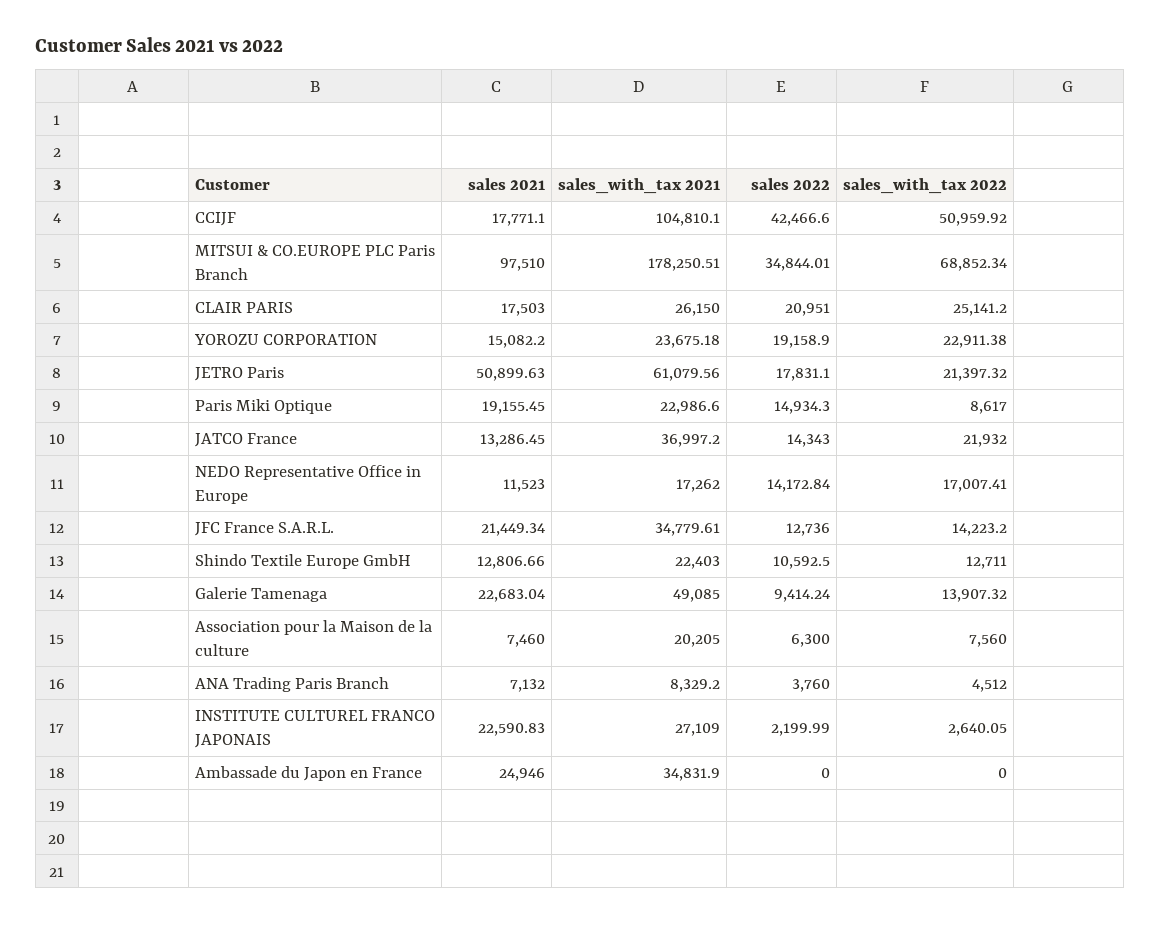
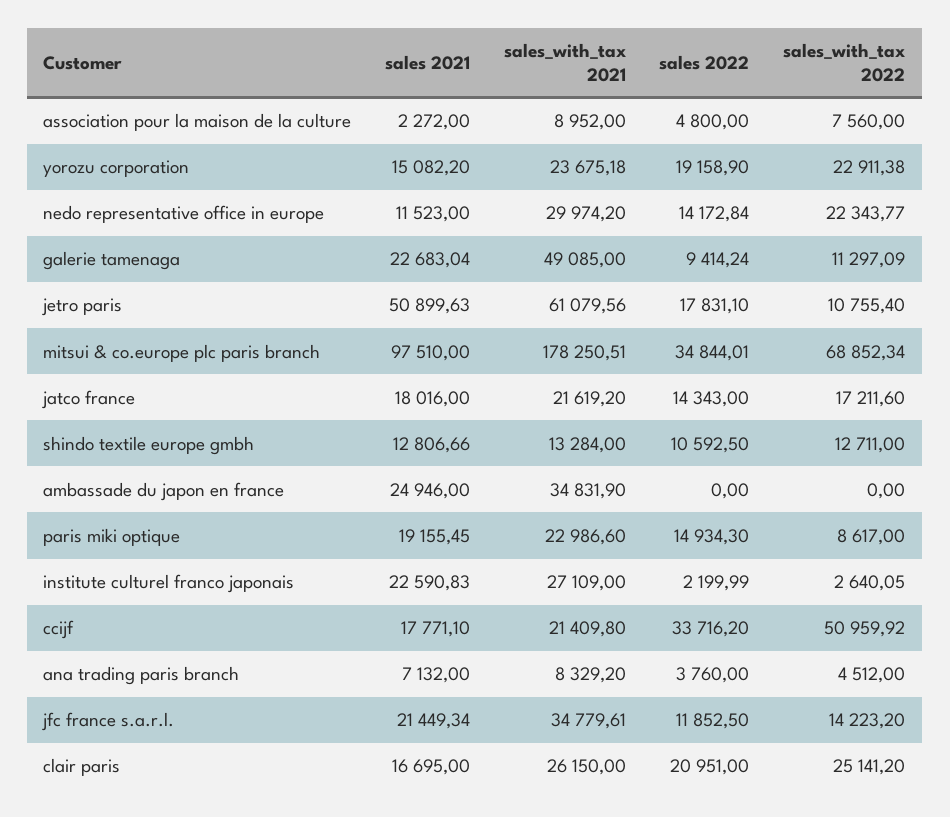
sales_with_tax 2021, CCIJF: 104810.1 -> 21409.8
sales 2022, CCIJF: 42466.6 -> 33716.2
sales 2021, CLAIR PARIS: 17503 -> 16695
sales_with_tax 2022, JETRO Paris: 21397.32 -> 10755.4
sales 2021, JATCO France: 13286.45 -> 18016
sales_with_tax 2021, JATCO France: 36997.2 -> 21619.2
sales_with_tax 2022, JATCO France: 21932 -> 17211.6
sales_with_tax 2021, NEDO Representative Office in Europe: 17262 -> 29974.2
sales_with_tax 2022, NEDO Representative Office in Europe: 17007.41 -> 22343.77
sales 2022, JFC France S.A.R.L.: 12736 -> 11852.5
sales_with_tax 2021, Shindo Textile Europe GmbH: 22403 -> 13284
sales_with_tax 2022, Galerie Tamenaga: 13907.32 -> 11297.09
sales 2021, Association pour la Maison de la culture: 7460 -> 2272
sales_with_tax 2021, Association pour la Maison de la culture: 20205 -> 8952
sales 2022, Association pour la Maison de la culture: 6300 -> 4800

